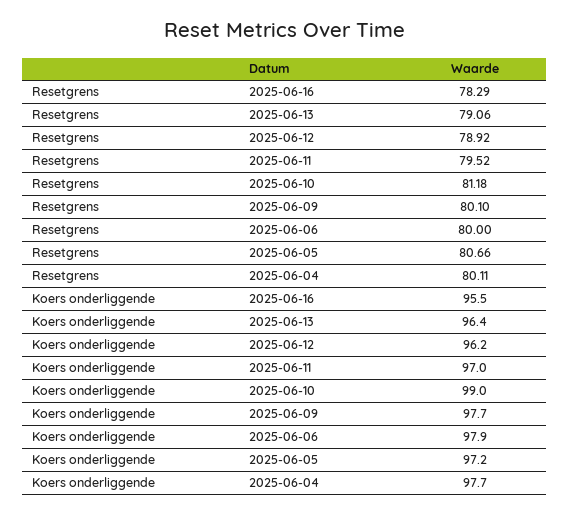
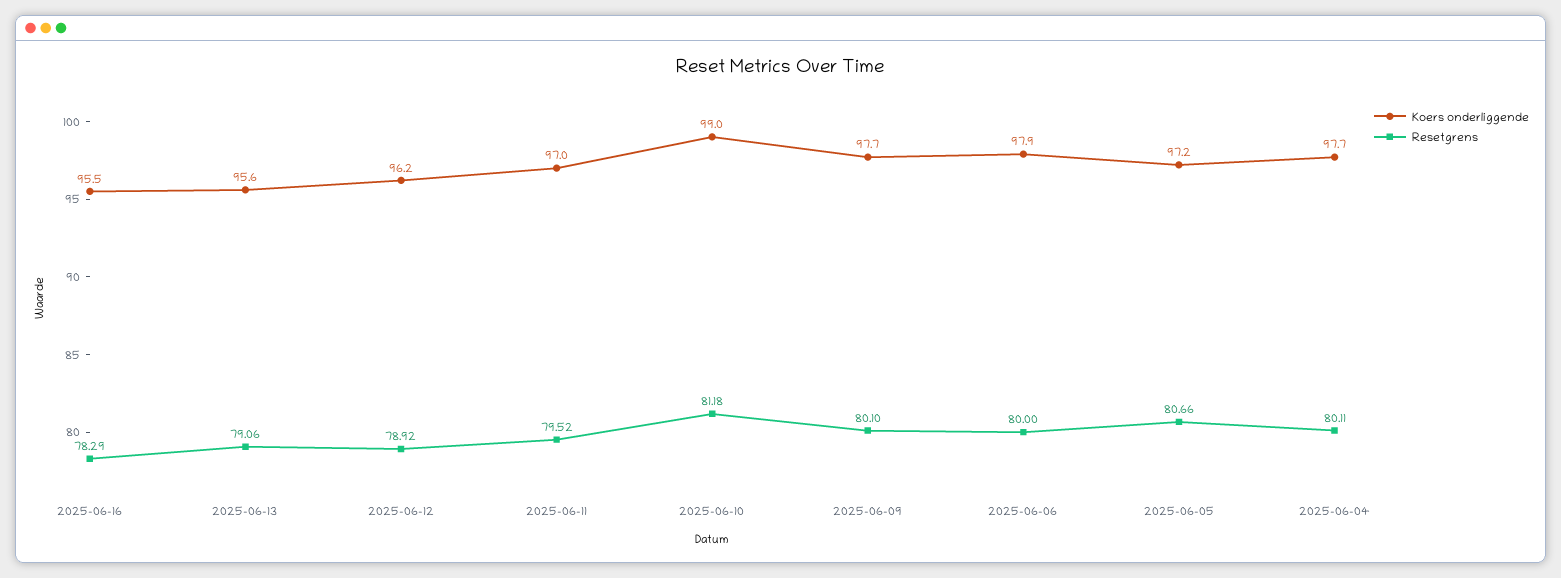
Koers onderliggende, 2025-06-13: 96.4 -> 95.6

